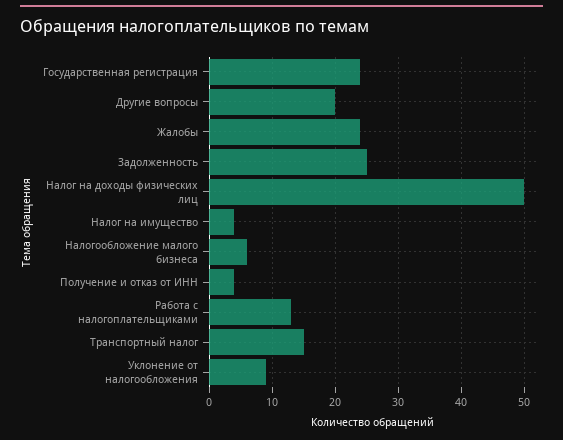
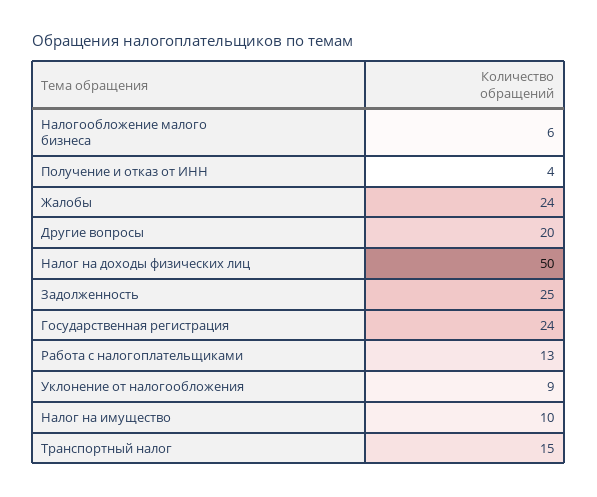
Налог на имущество: 4 -> 10

